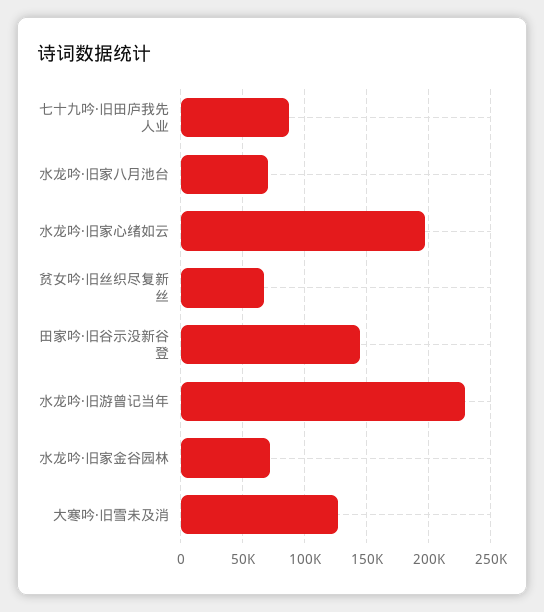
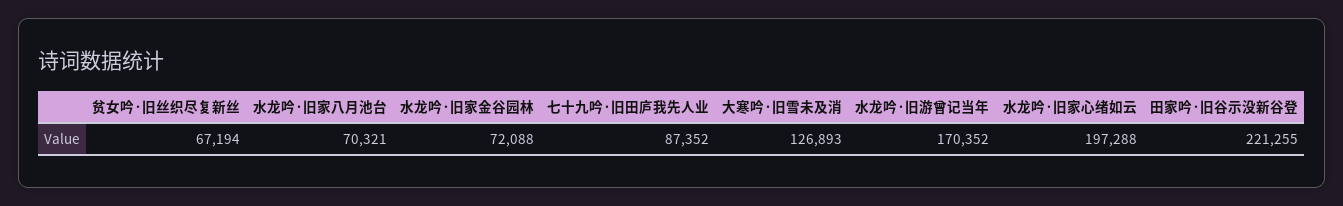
田家吟·旧谷示没新谷登: 145000 -> 221255
水龙吟·旧游曾记当年: 230000 -> 170352

